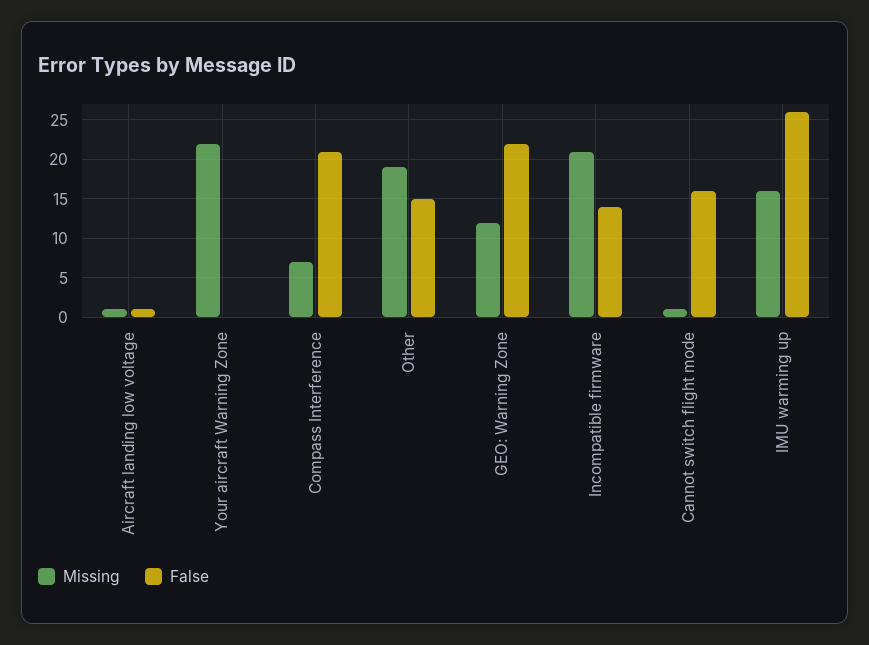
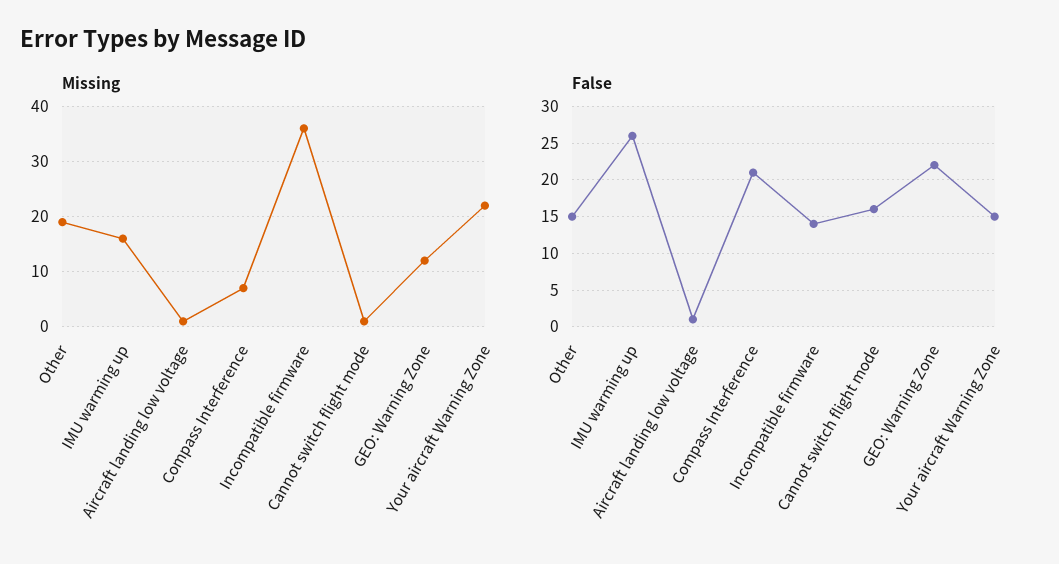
False, Your aircraft Warning Zone: 0 -> 15
Missing, Incompatible firmware: 21 -> 35

